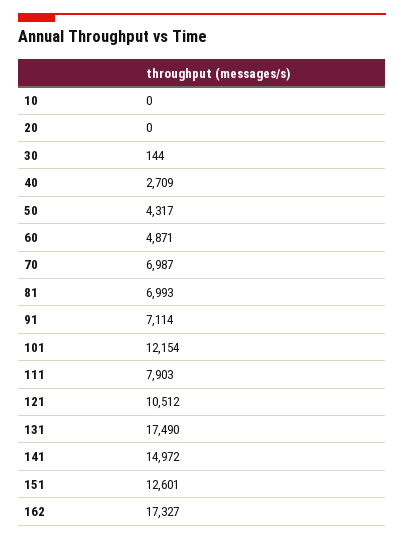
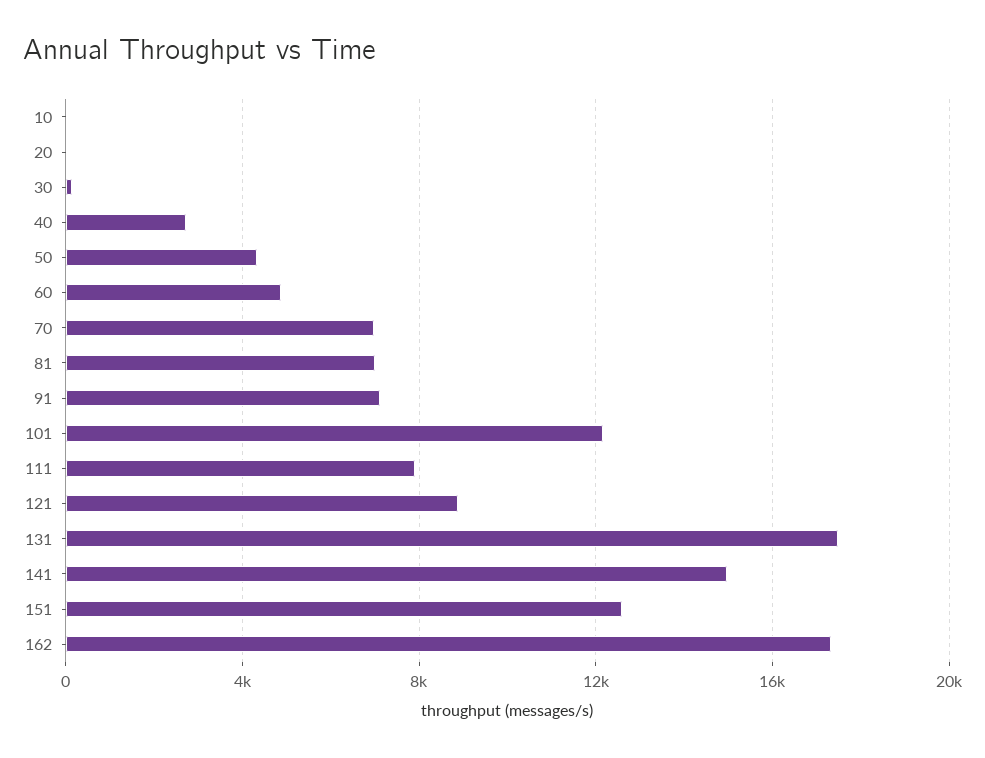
121: 10512 -> 9000

